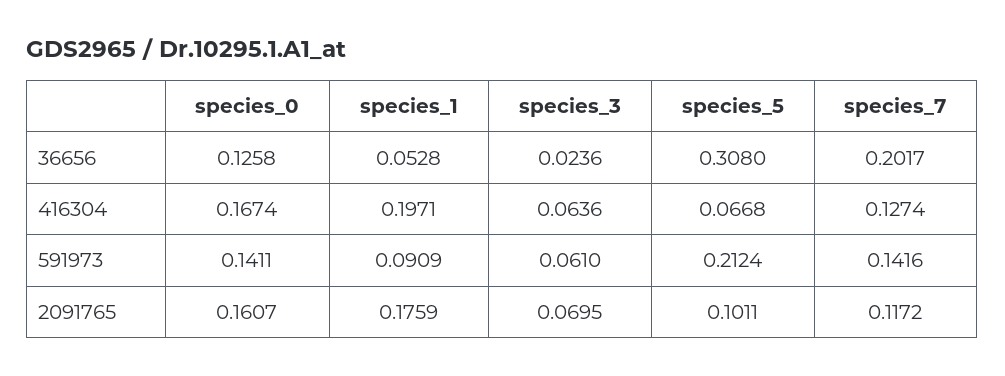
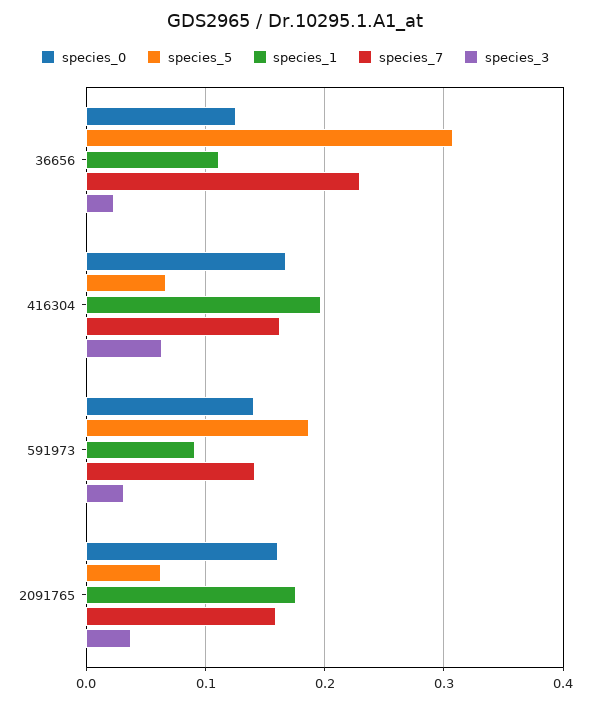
species_1, 36656: 0.0528 -> 0.11
species_7, 36656: 0.2017 -> 0.23
species_7, 416304: 0.1274 -> 0.16
species_3, 591973: 0.061 -> 0.03
species_5, 591973: 0.2124 -> 0.19
species_3, 2091765: 0.0695 -> 0.04
species_5, 2091765: 0.1011 -> 0.06
species_7, 2091765: 0.1172 -> 0.16

